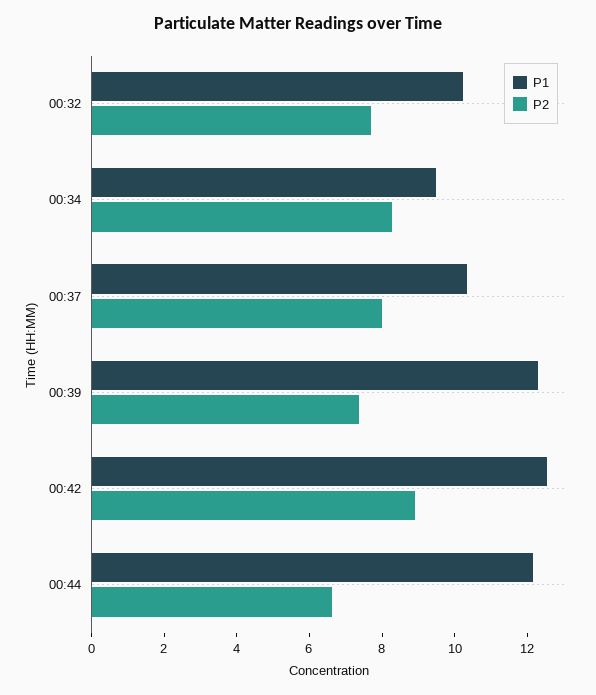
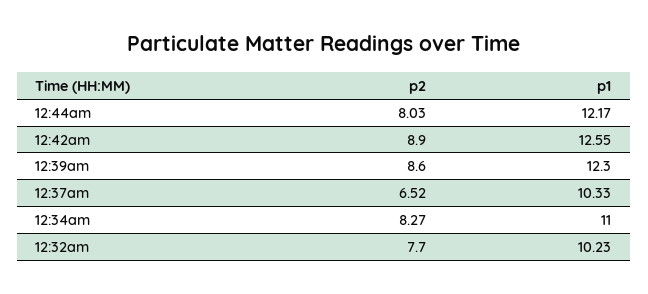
P1, 00:34: 9.5 -> 11
P2, 00:37: 8 -> 6.52
P2, 00:39: 7.5 -> 8.6
P2, 00:44: 6.5 -> 8.03

